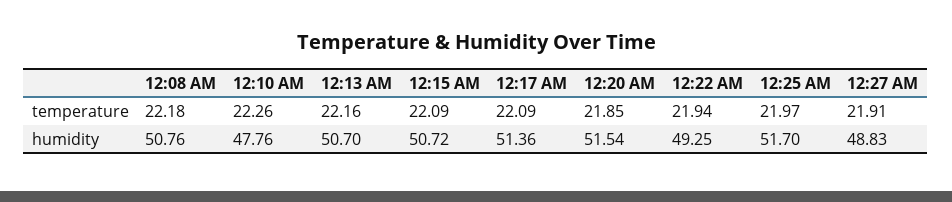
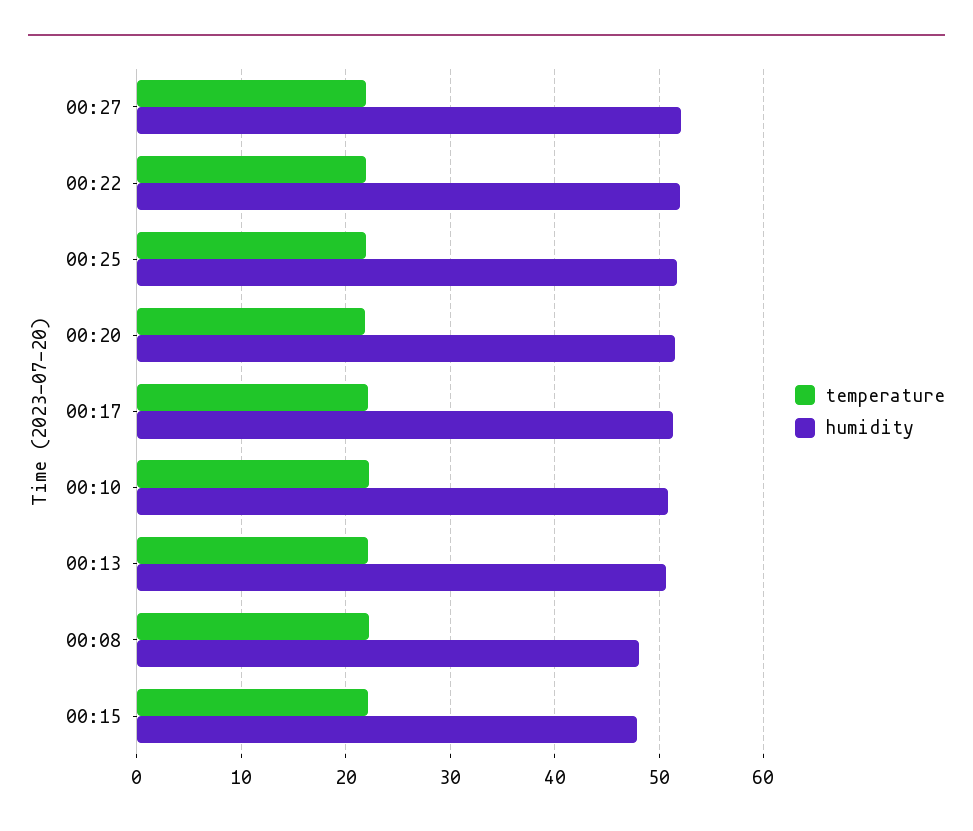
humidity, 12:08 AM: 50.76 -> 48
humidity, 12:10 AM: 47.76 -> 51
humidity, 12:15 AM: 50.72 -> 48
humidity, 12:22 AM: 49.25 -> 52
humidity, 12:27 AM: 48.83 -> 52

